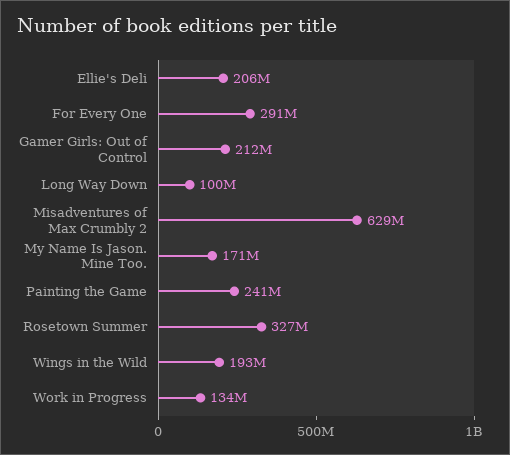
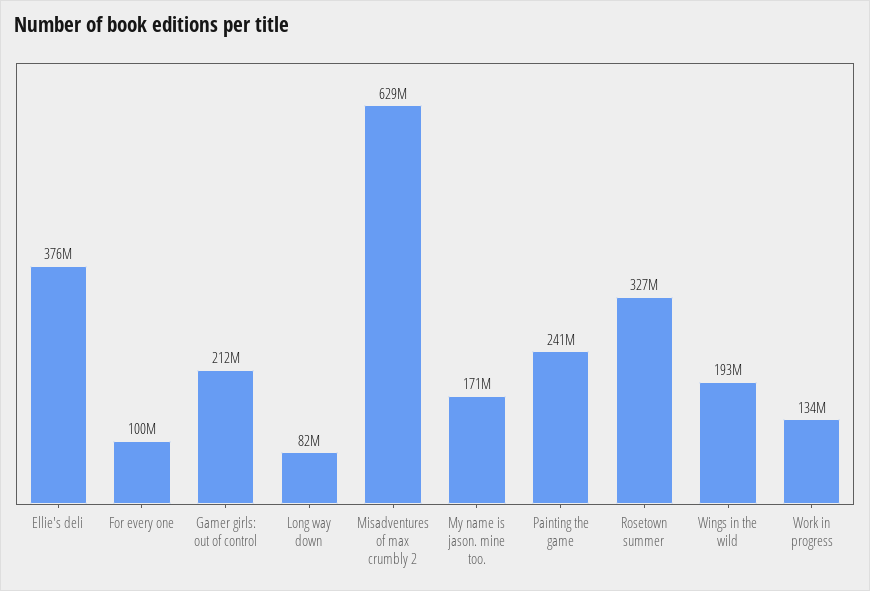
Ellie's Deli: 206000000 -> 376000000
For Every One: 291000000 -> 100000000
Long Way Down: 100000000 -> 82000000

